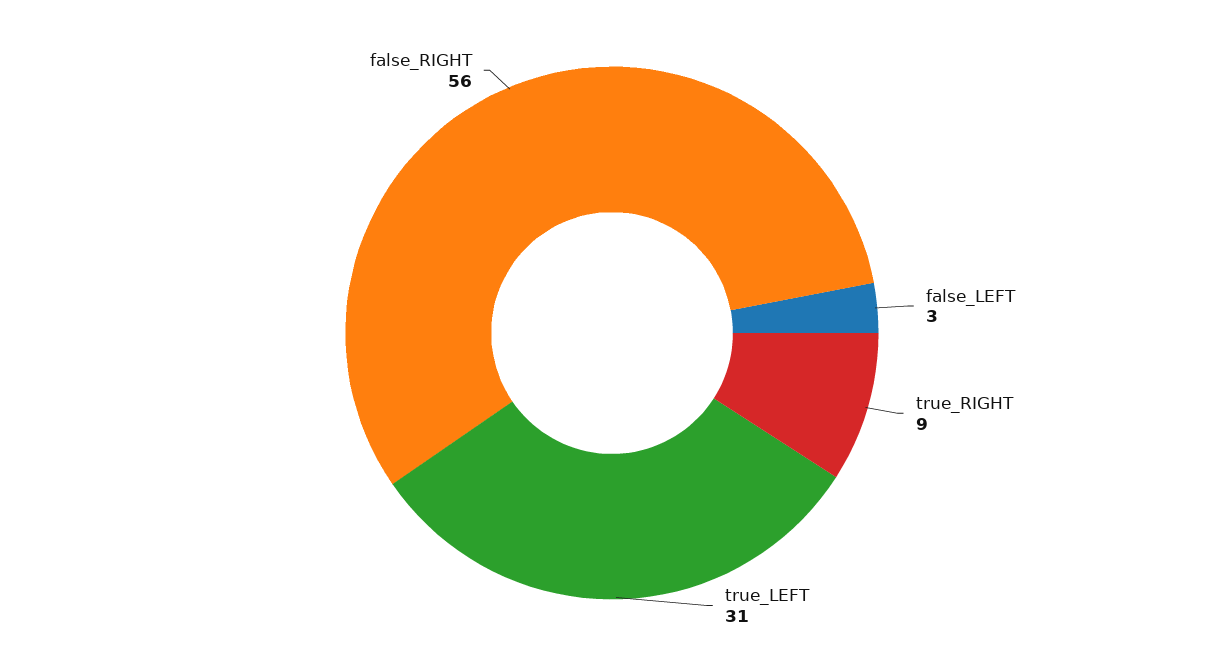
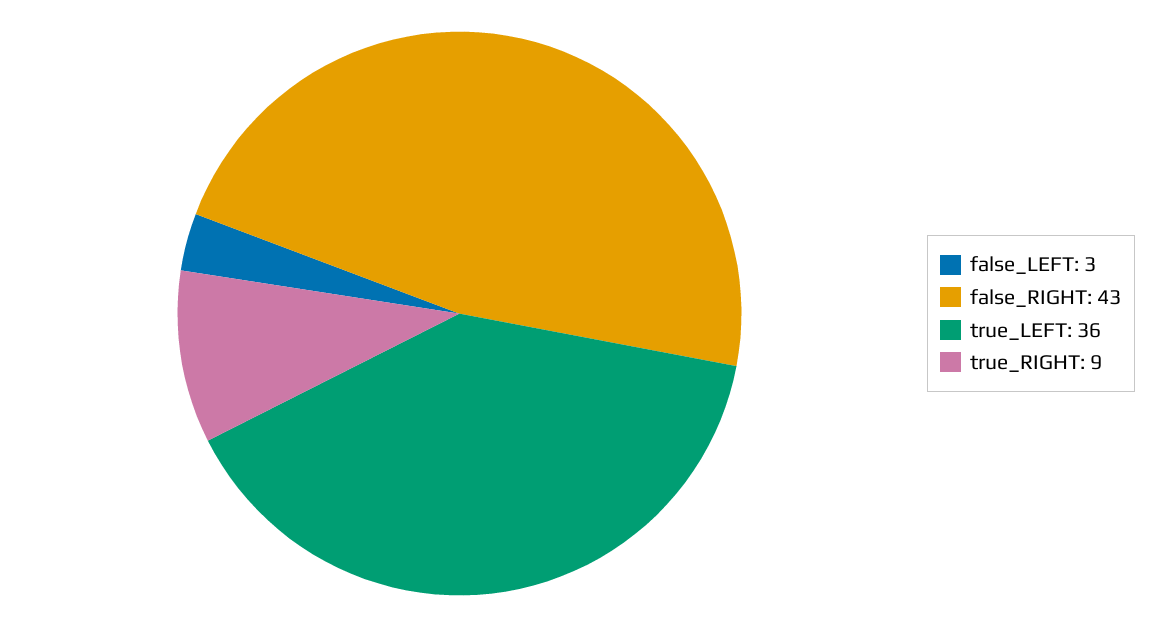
true_LEFT: 31 -> 36
false_RIGHT: 56 -> 43

